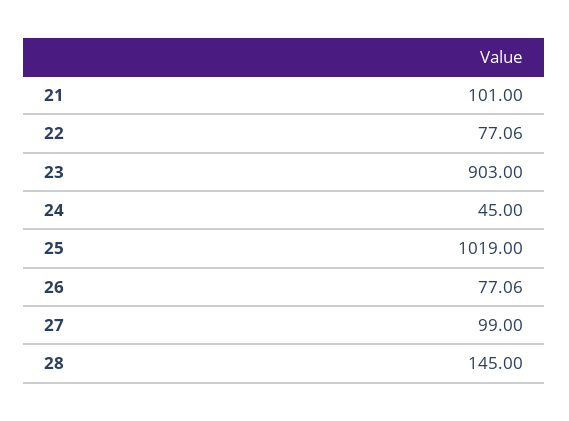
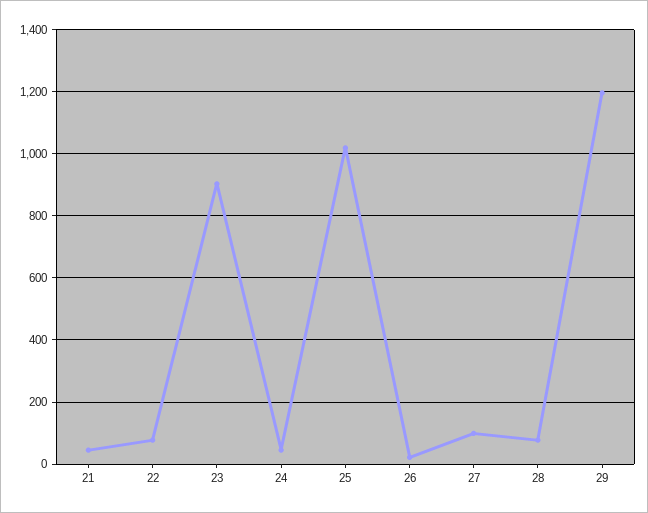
21: 101 -> 40
26: 77.06 -> 20
28: 145 -> 80
29: none -> 1200

